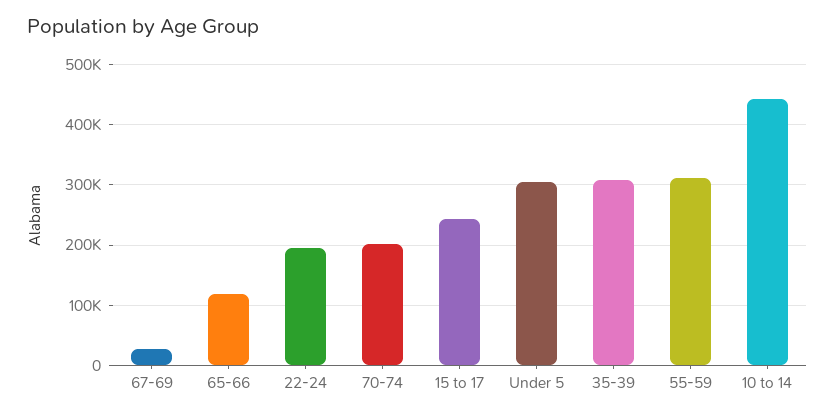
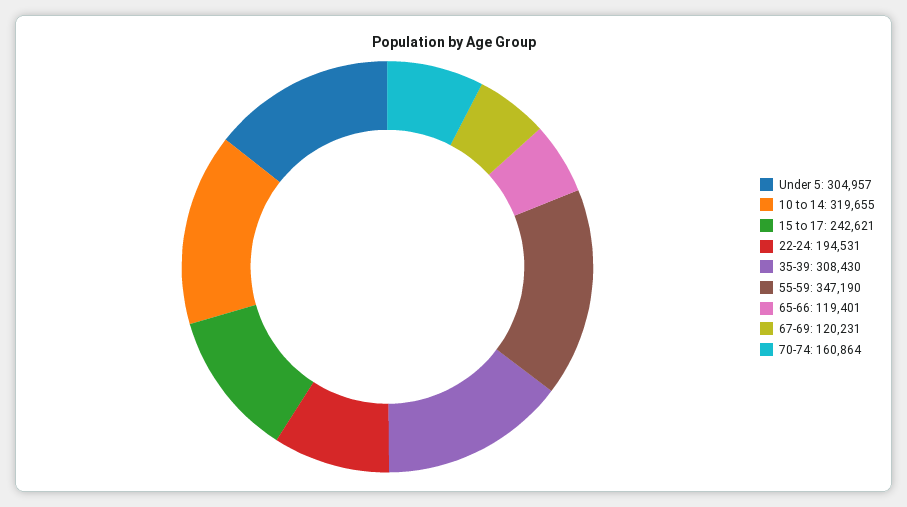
67-69: 30000 -> 120231
70-74: 200000 -> 160864
55-59: 310000 -> 347190
10 to 14: 440000 -> 319655

